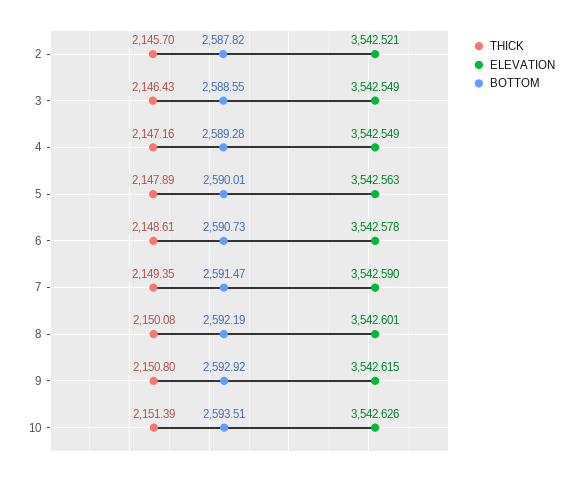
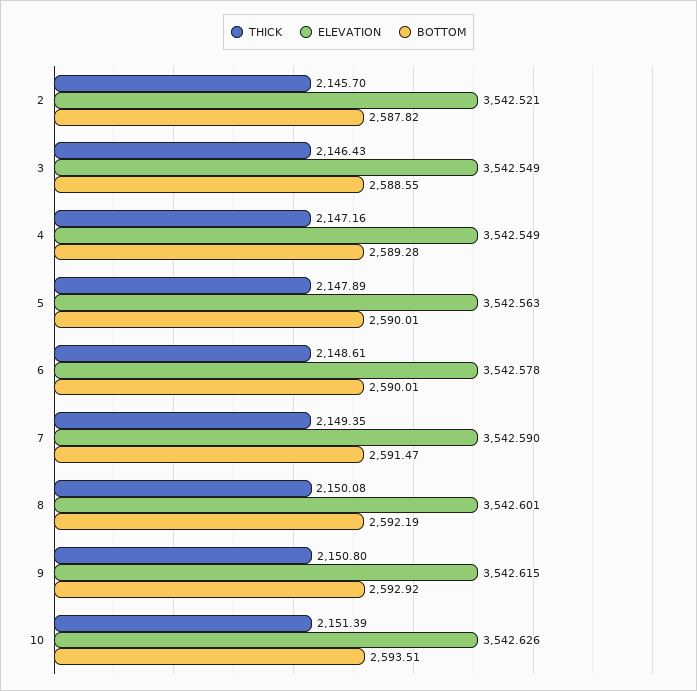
BOTTOM, 6: 2590.73 -> 2590.01

